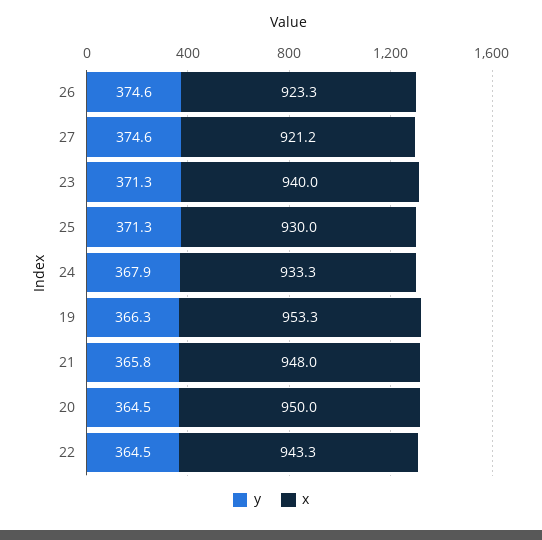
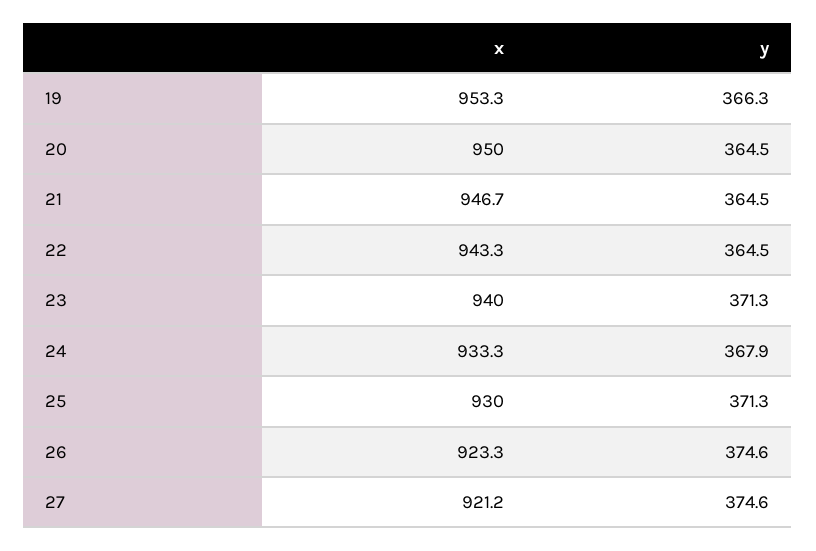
y, 21: 365.8 -> 364.5
x, 21: 948 -> 946.7

